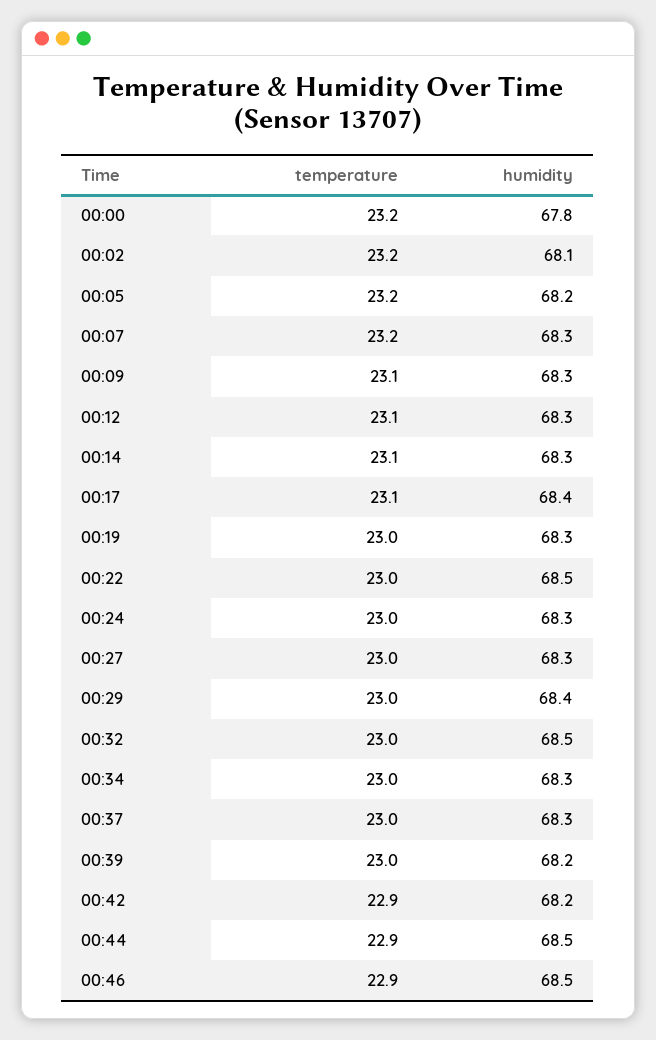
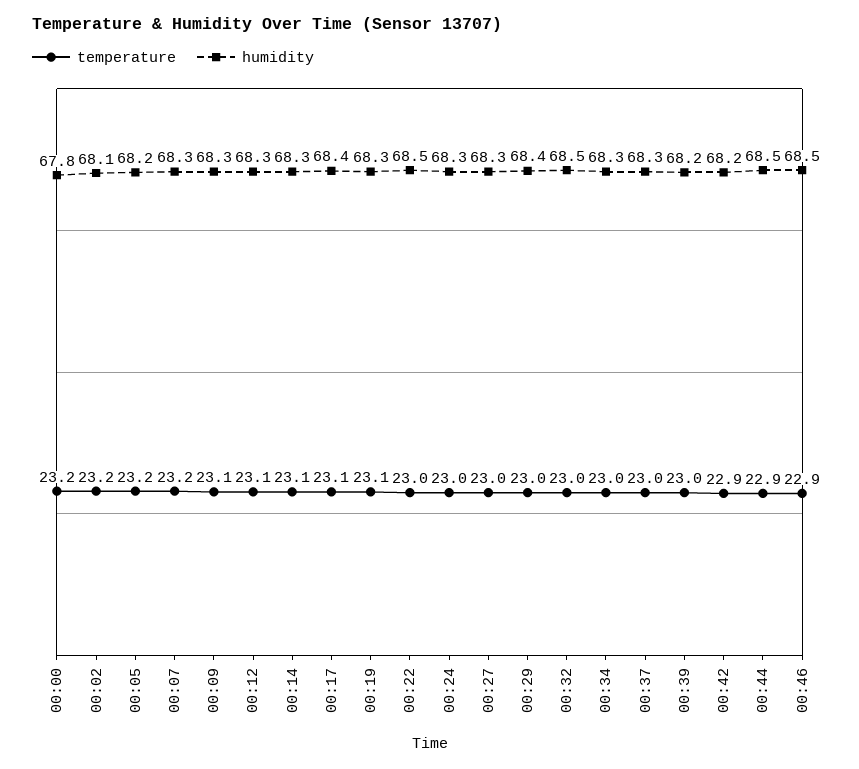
temperature, 00:19: 23 -> 23.1

